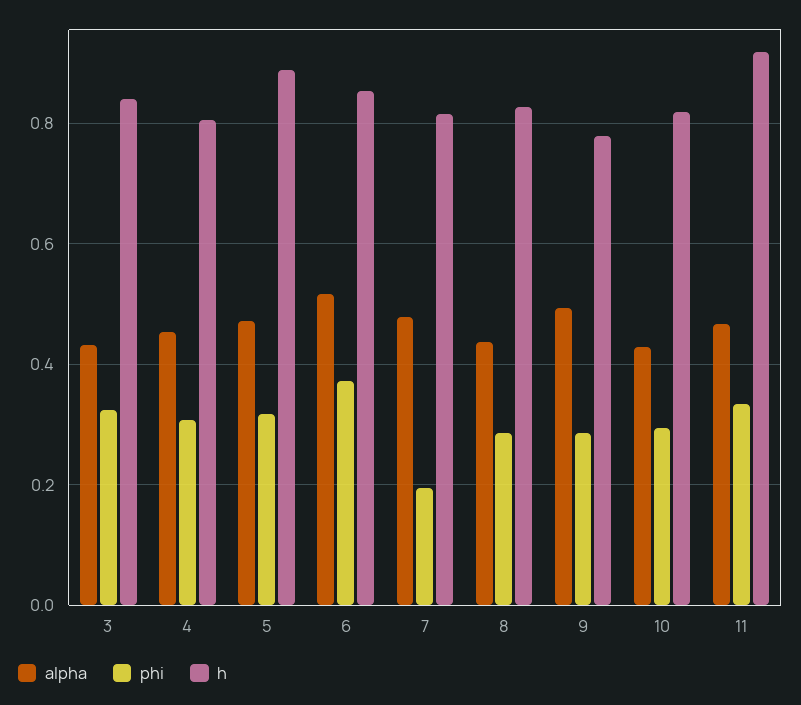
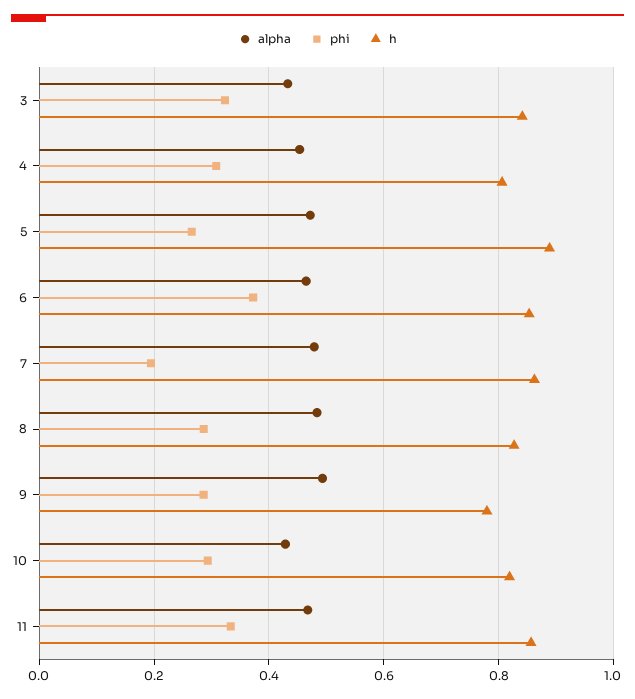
phi, 5: 0.32 -> 0.26
alpha, 6: 0.52 -> 0.46
h, 7: 0.82 -> 0.86
alpha, 8: 0.44 -> 0.48
h, 11: 0.92 -> 0.86

